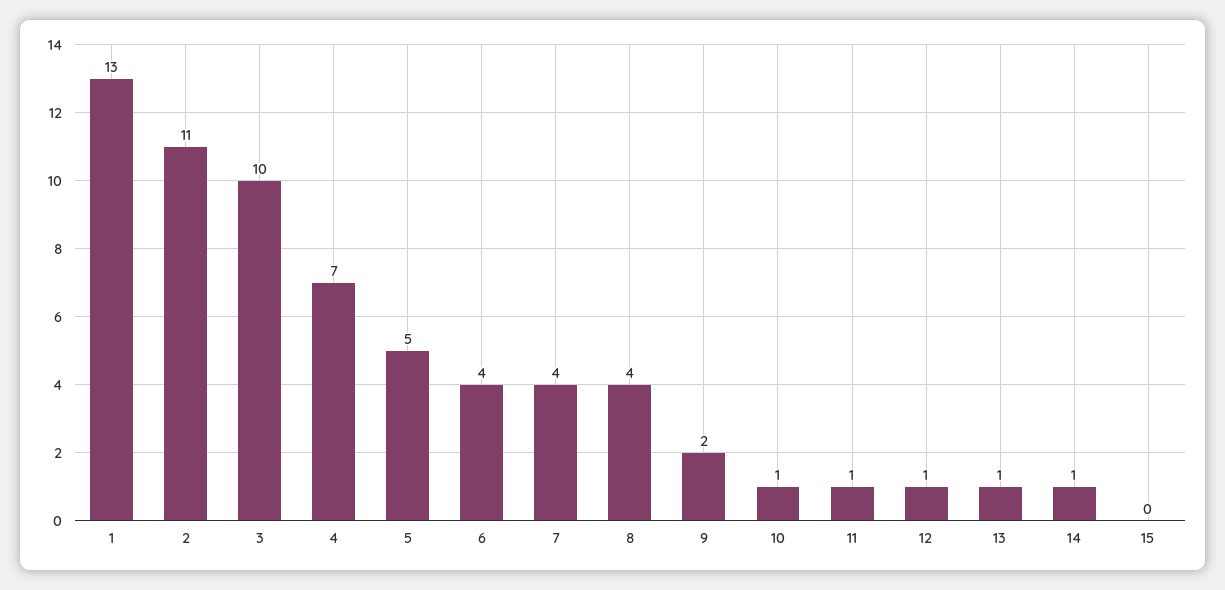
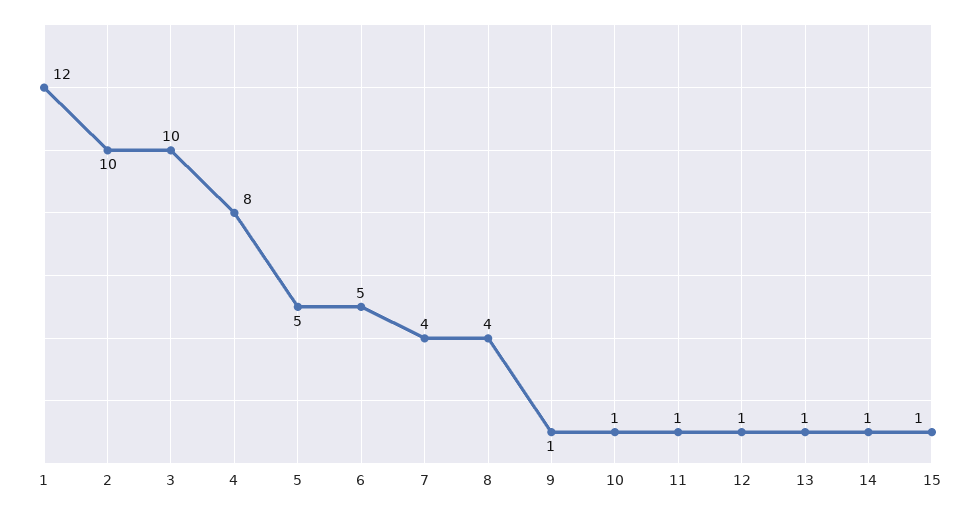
1: 13 -> 12
2: 11 -> 10
4: 7 -> 8
6: 4 -> 5
9: 2 -> 1
15: 0 -> 1

